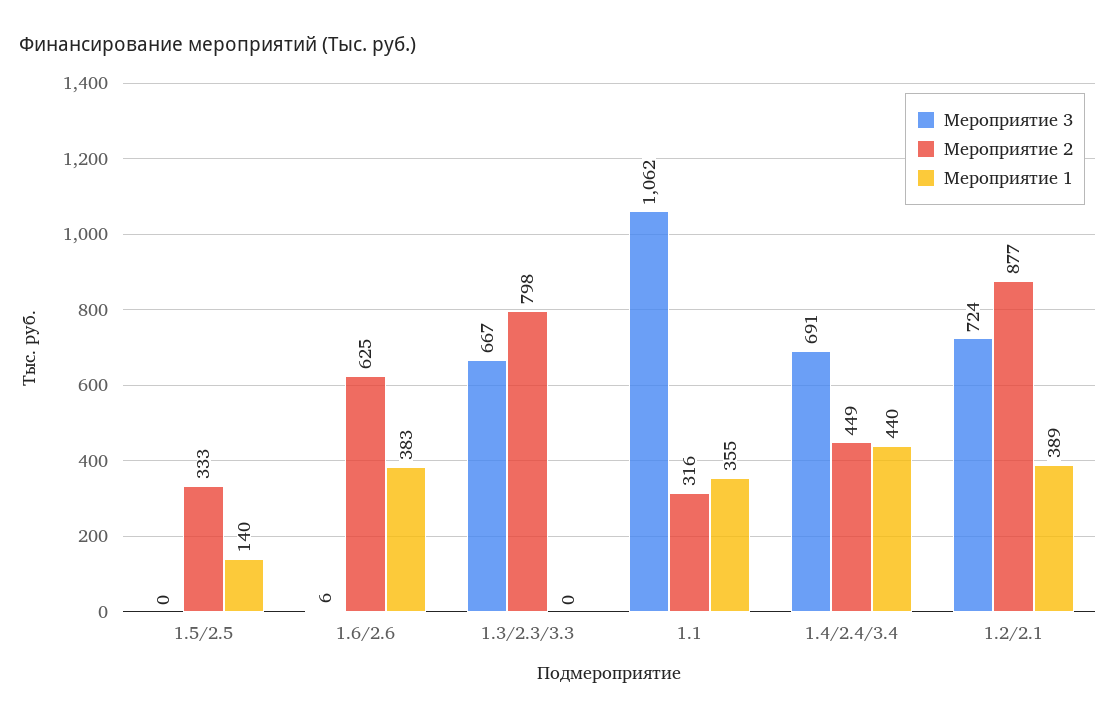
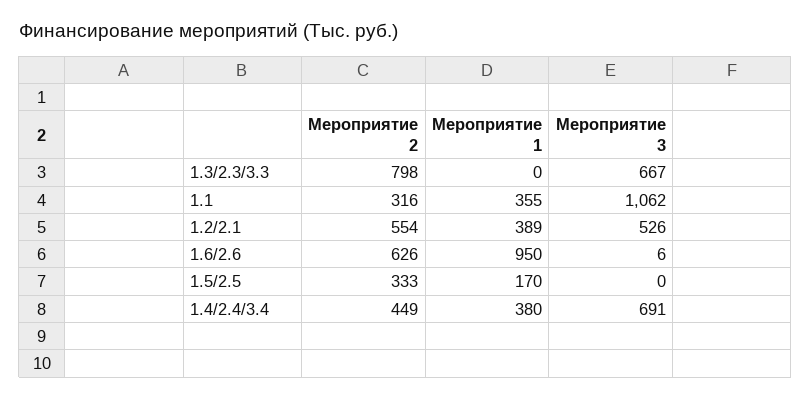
Мероприятие 1, 1.5/2.5: 140 -> 170
Мероприятие 2, 1.6/2.6: 625 -> 626
Мероприятие 1, 1.6/2.6: 383 -> 950
Мероприятие 1, 1.4/2.4/3.4: 440 -> 380
Мероприятие 3, 1.2/2.1: 724 -> 526
Мероприятие 2, 1.2/2.1: 877 -> 554

